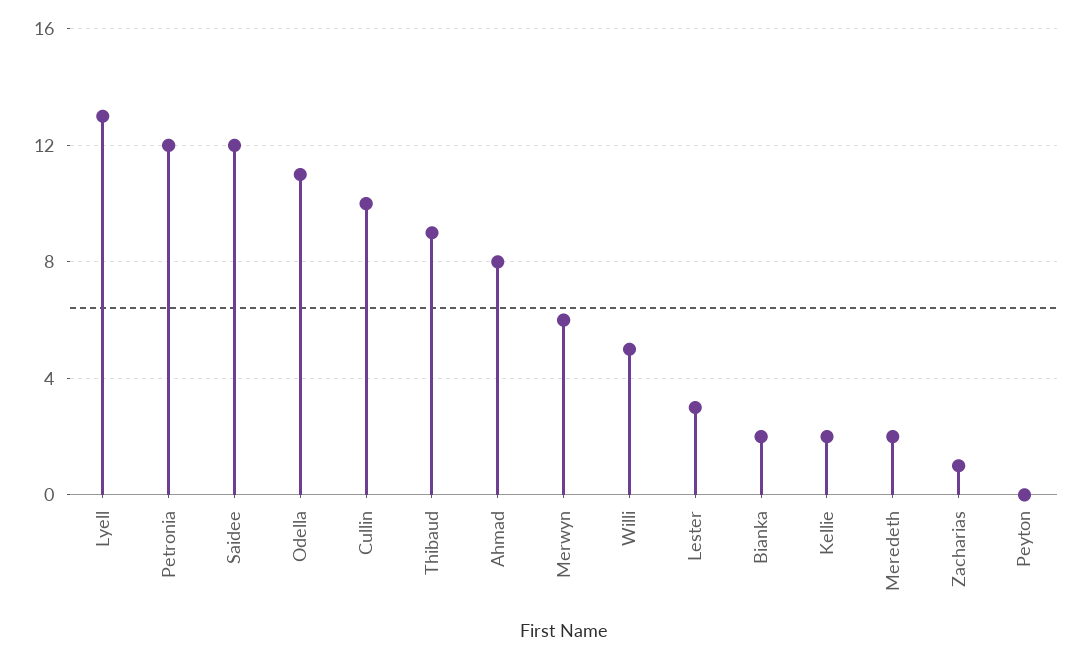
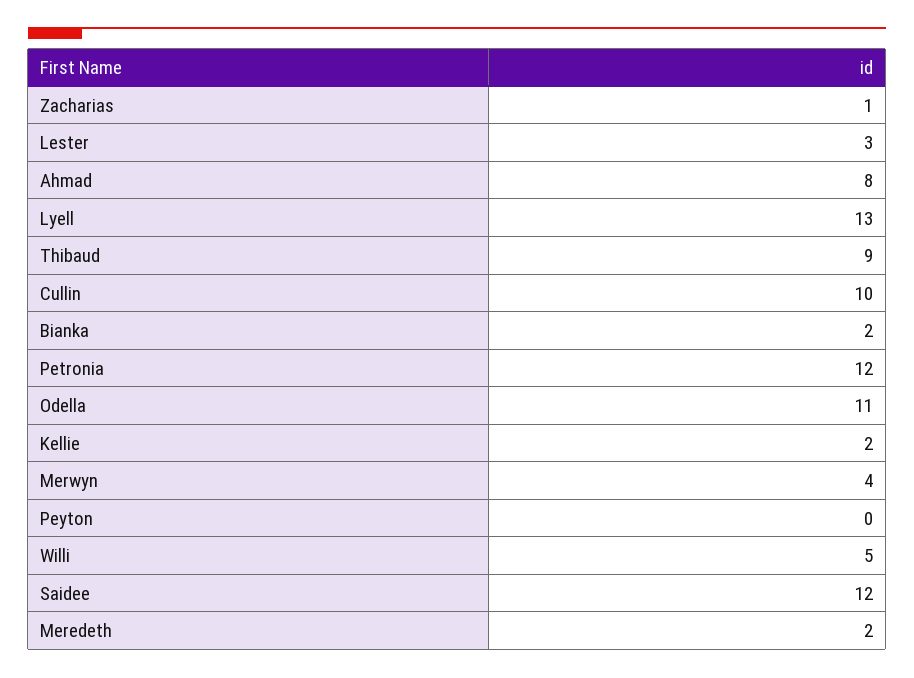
Merwyn: 6 -> 4

